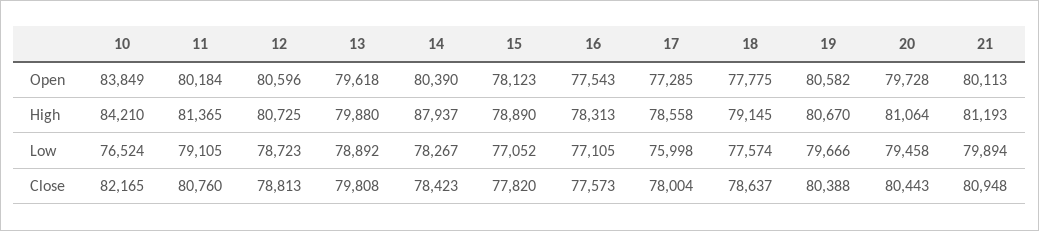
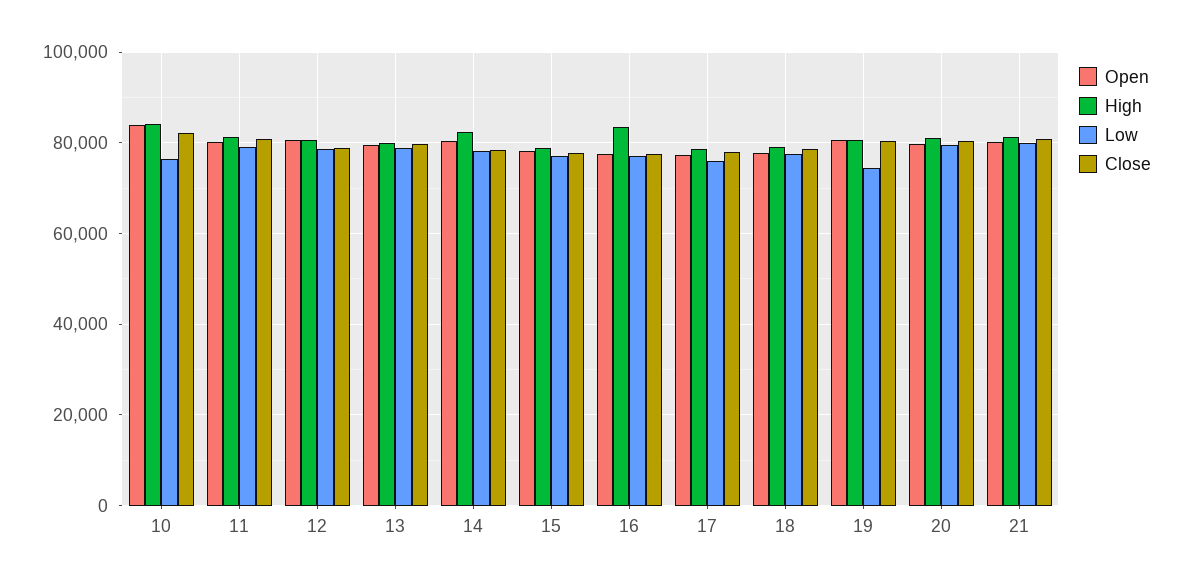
High, 14: 87937 -> 82000
High, 16: 78313 -> 84000
Low, 19: 79666 -> 74000

